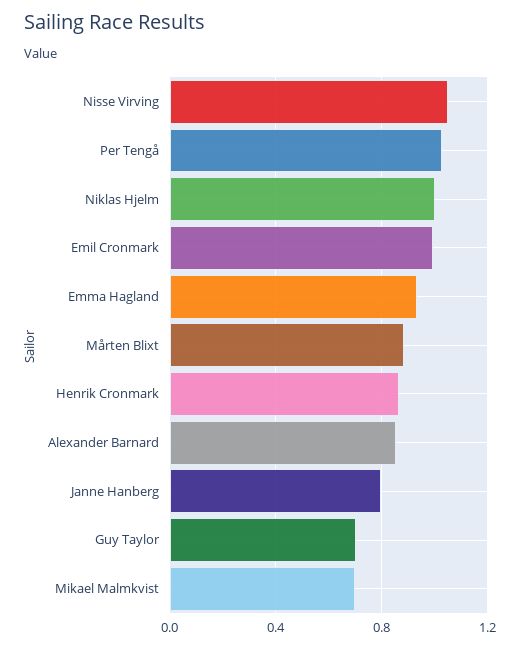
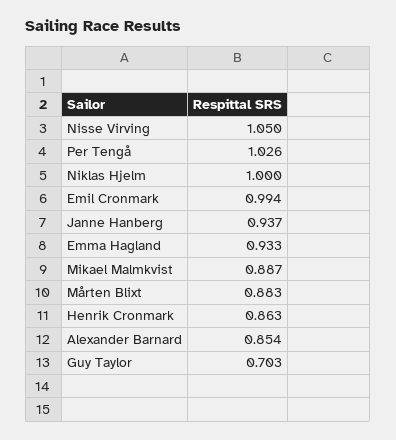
Janne Hanberg: 0.8 -> 0.937
Mikael Malmkvist: 0.7 -> 0.887

